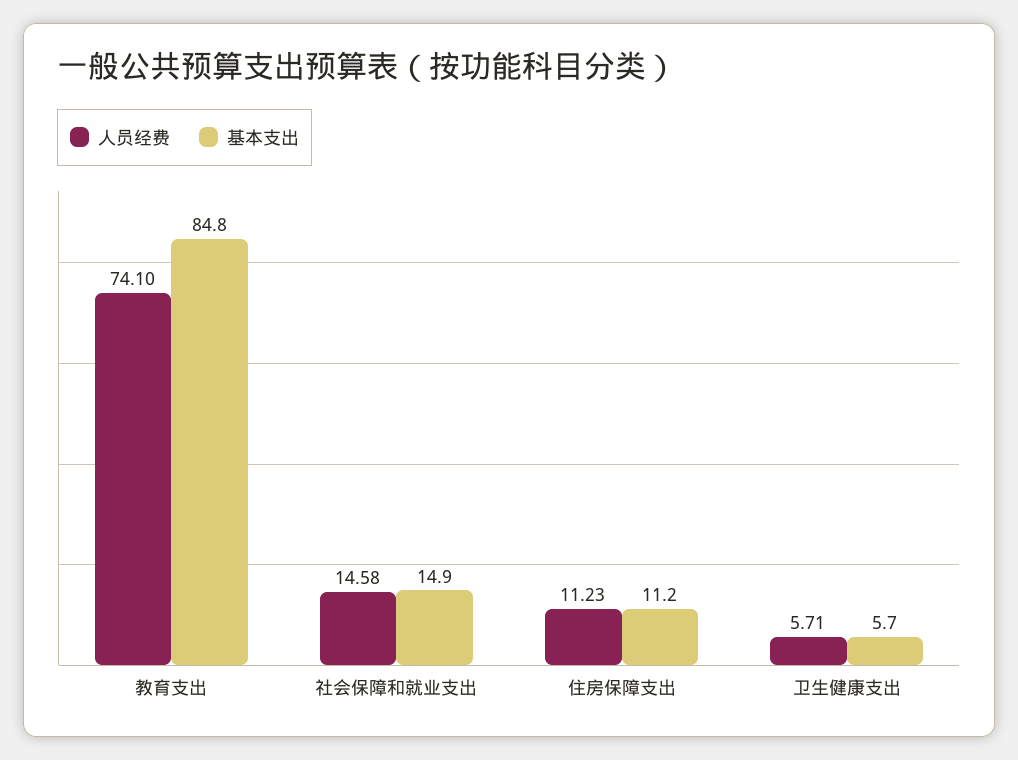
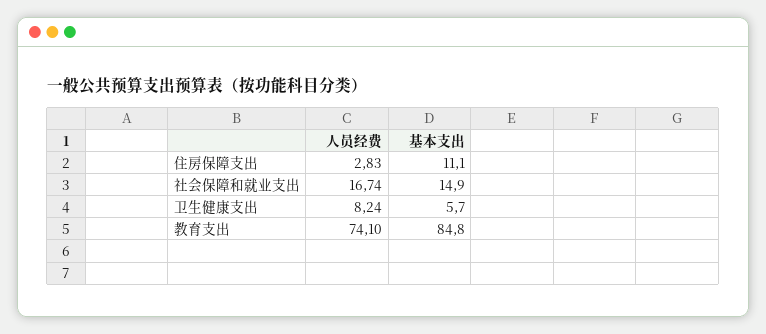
人员经费, 社会保障和就业支出: 14.58 -> 16.74
人员经费, 住房保障支出: 11.23 -> 2.83
基本支出, 住房保障支出: 11.2 -> 11.1
人员经费, 卫生健康支出: 5.71 -> 8.24

